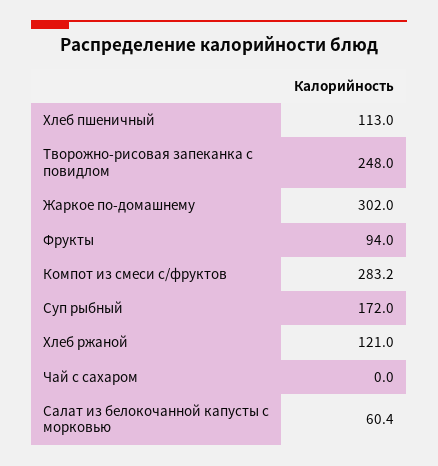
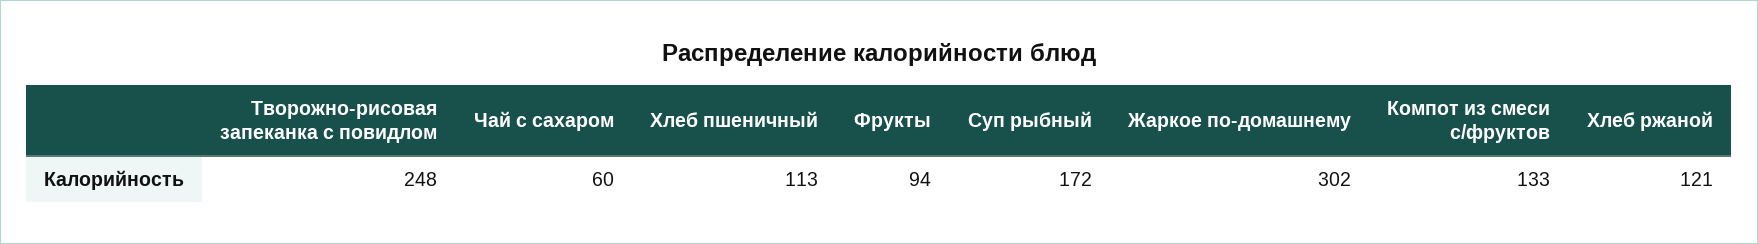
Компот из смеси с/фруктов: 283.2 -> 133
Чай с сахаром: 0 -> 60
Салат из белокочанной капусты с морковью: 60.4 -> none

